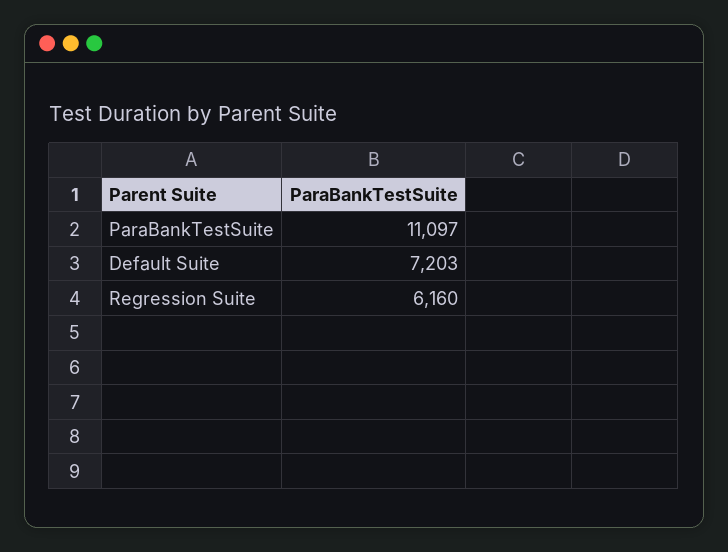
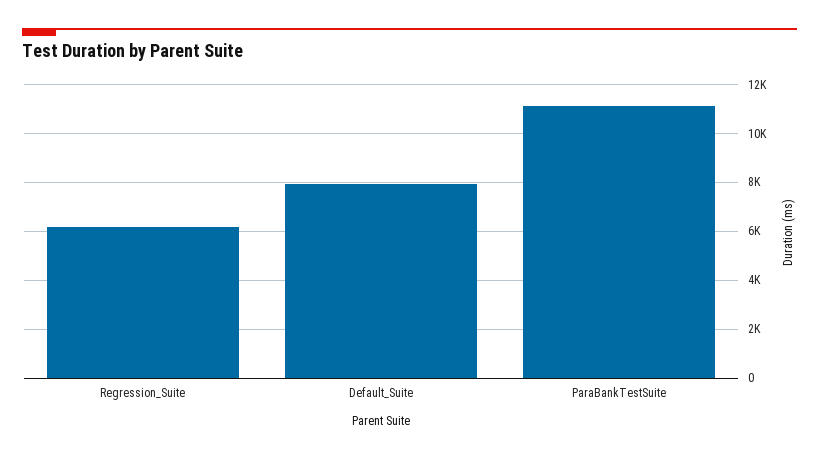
Default Suite: 7203 -> 8000

